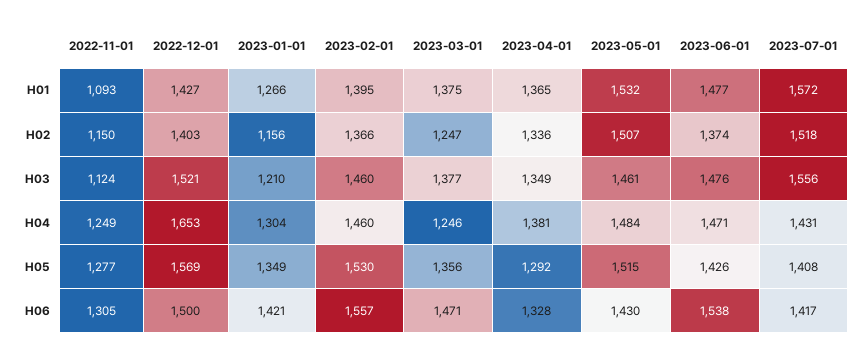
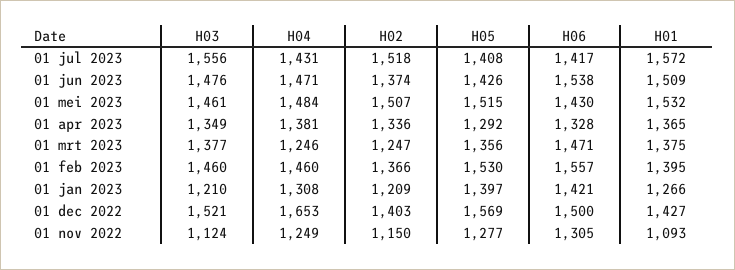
2023-06-01, H01: 1477 -> 1509
2023-01-01, H02: 1156 -> 1209
2023-01-01, H04: 1304 -> 1308
2023-01-01, H05: 1349 -> 1397

